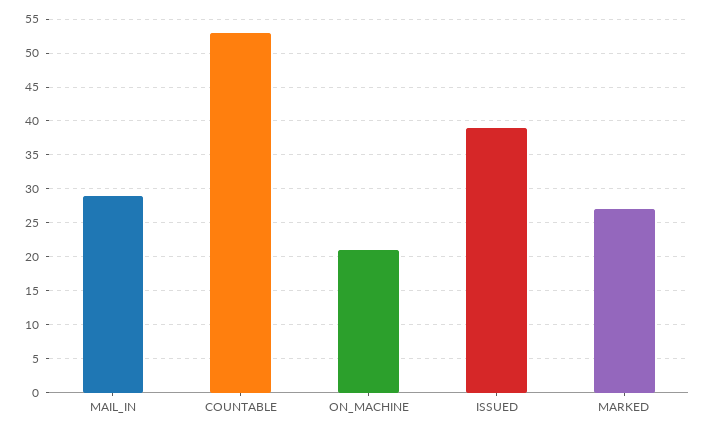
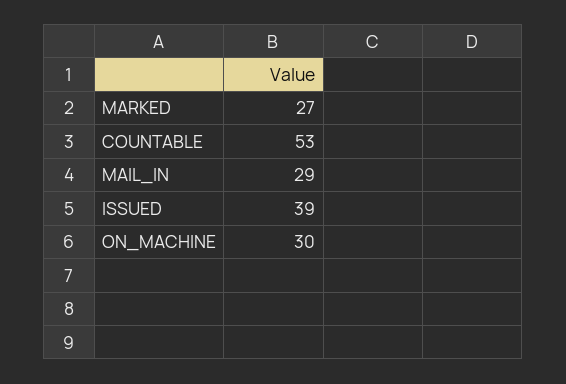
ON_MACHINE: 21 -> 30

